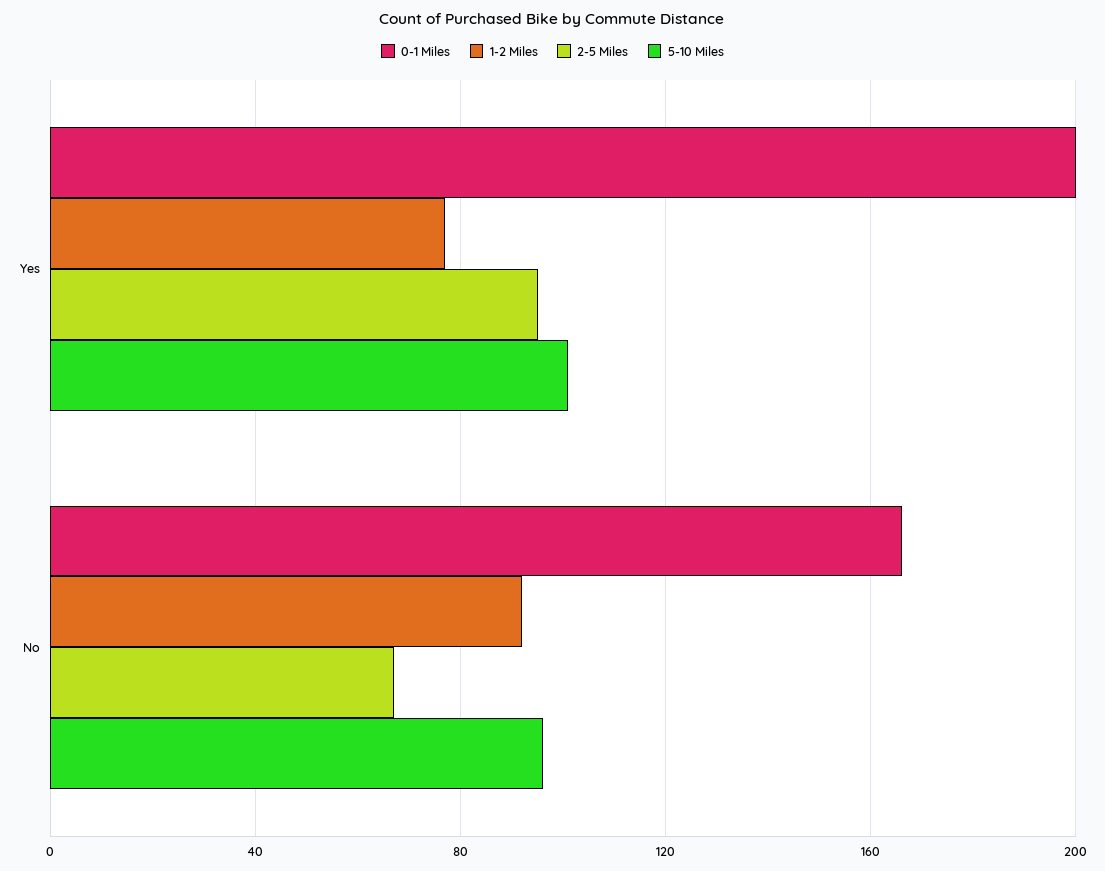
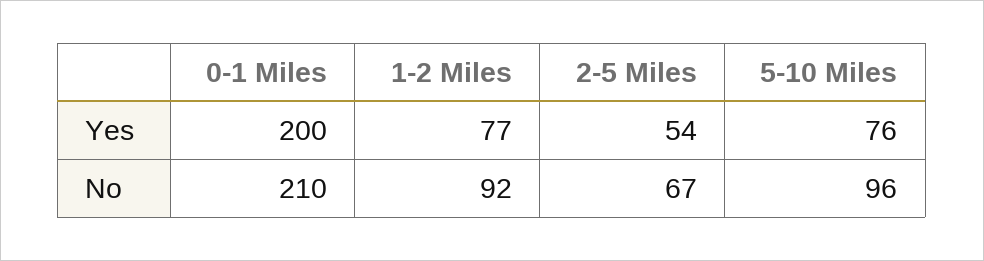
2-5 Miles, Yes: 95 -> 54
5-10 Miles, Yes: 100 -> 76
0-1 Miles, No: 165 -> 210

